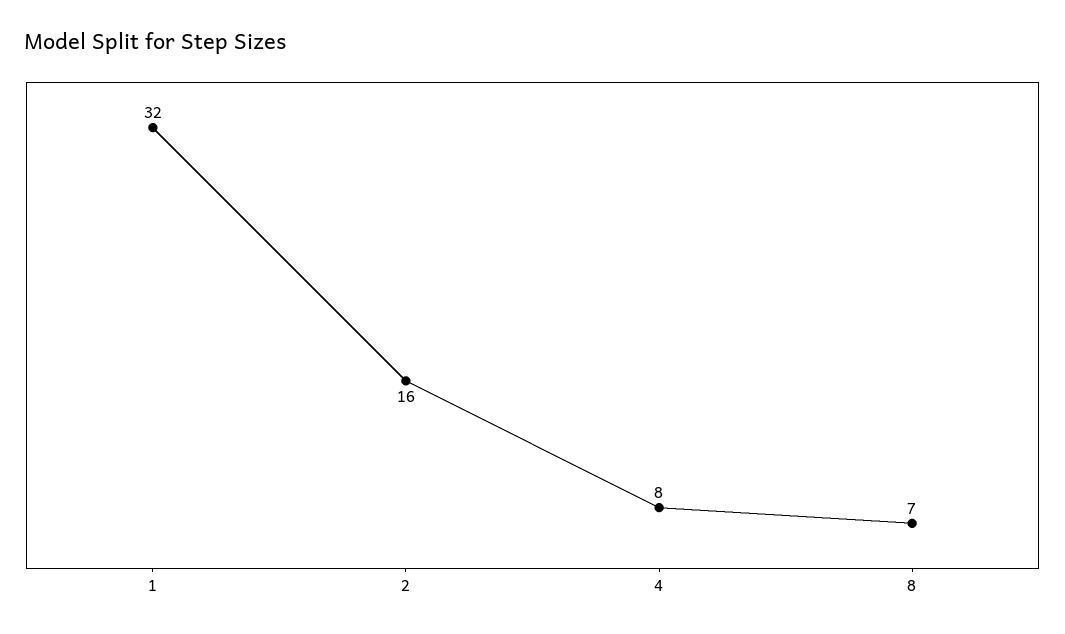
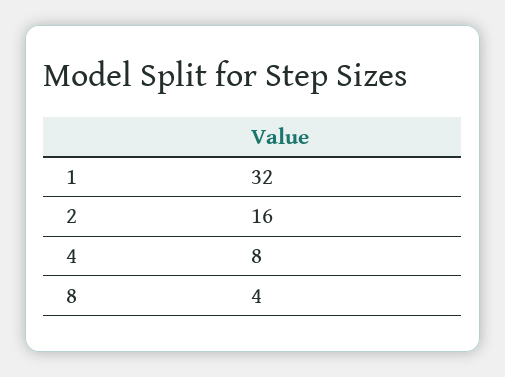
8: 7 -> 4

